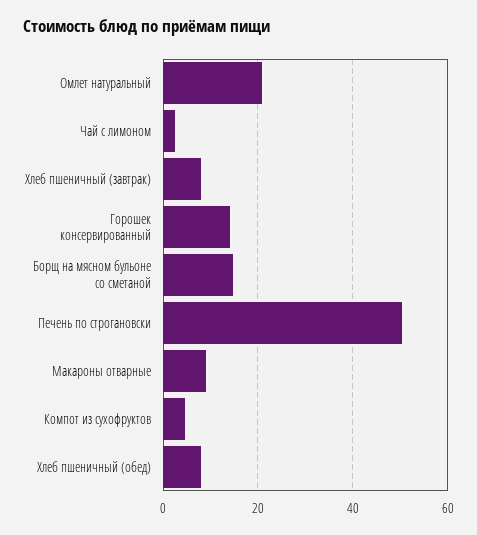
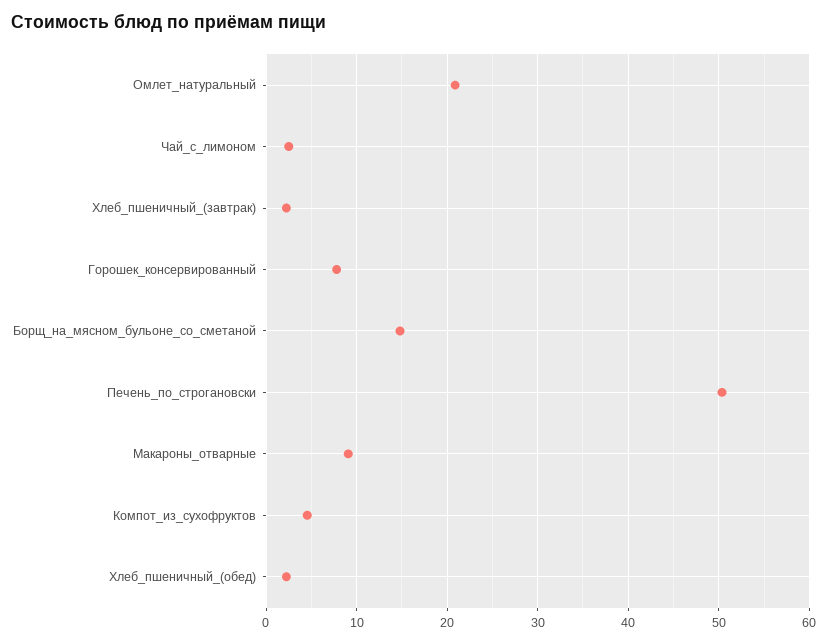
Хлеб пшеничный (завтрак): 8 -> 2
Горошек консервированный: 14 -> 8
Хлеб пшеничный (обед): 8 -> 2

